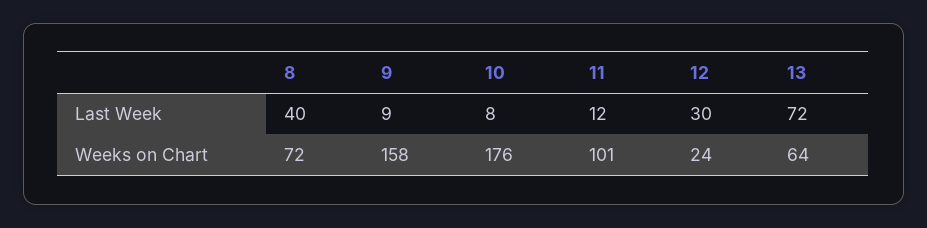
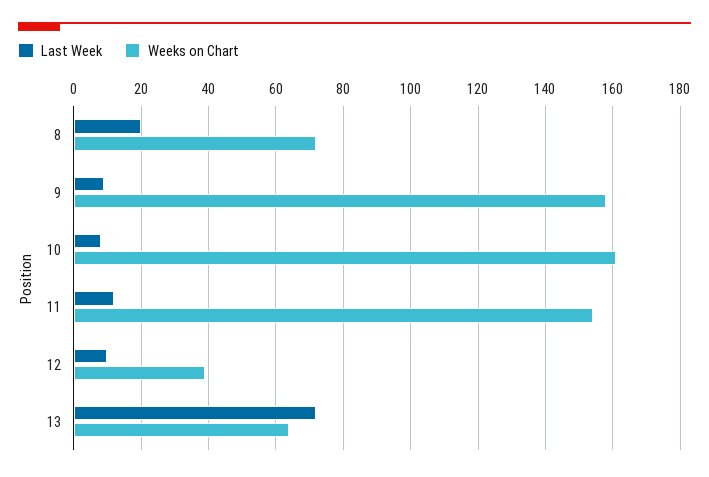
Last Week, 8: 40 -> 20
Last Week, 12: 30 -> 10
Weeks on Chart, 10: 176 -> 160
Weeks on Chart, 11: 101 -> 155
Weeks on Chart, 12: 24 -> 40

